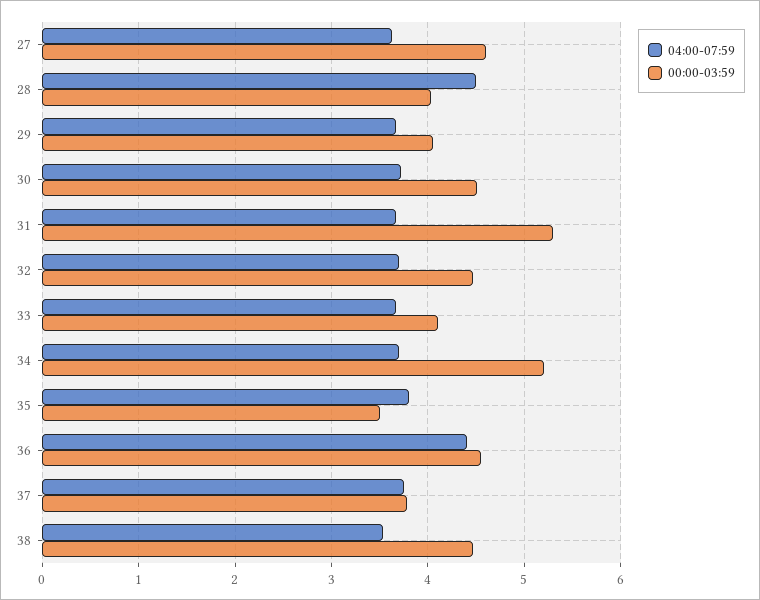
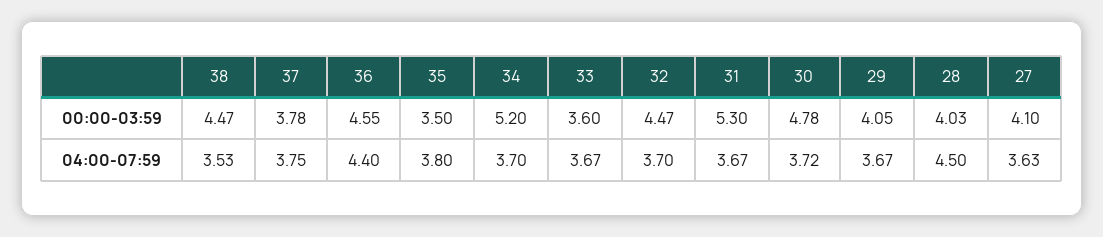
00:00-03:59, 27: 4.6 -> 4.1
00:00-03:59, 30: 4.5 -> 4.78
00:00-03:59, 33: 4.1 -> 3.6

